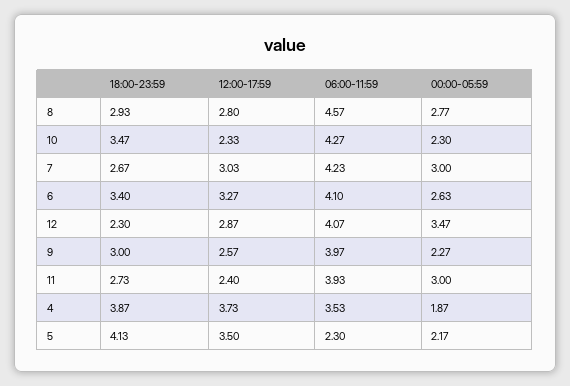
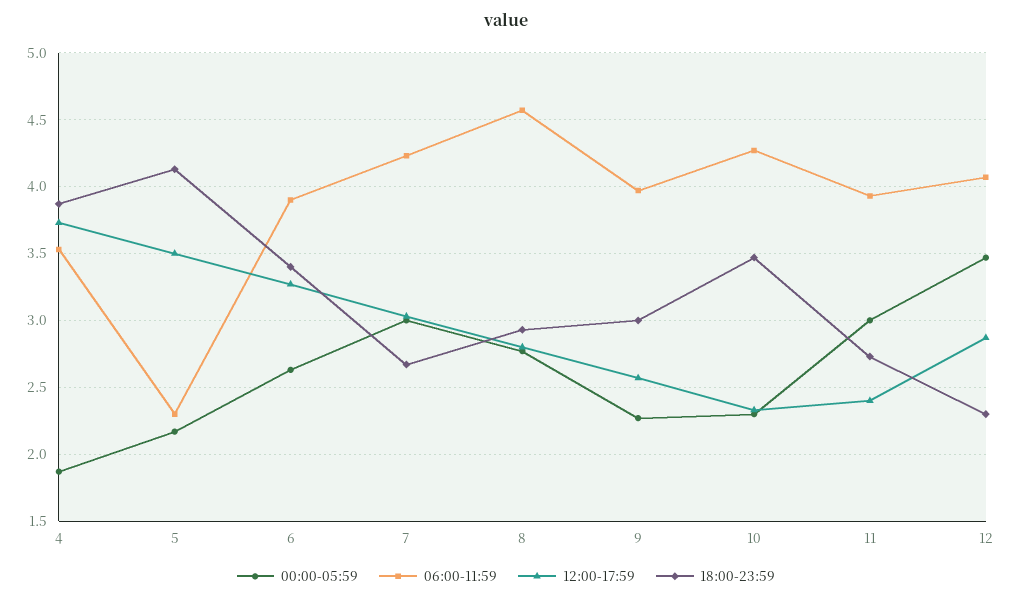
06:00-11:59, 6: 4.1 -> 3.9

